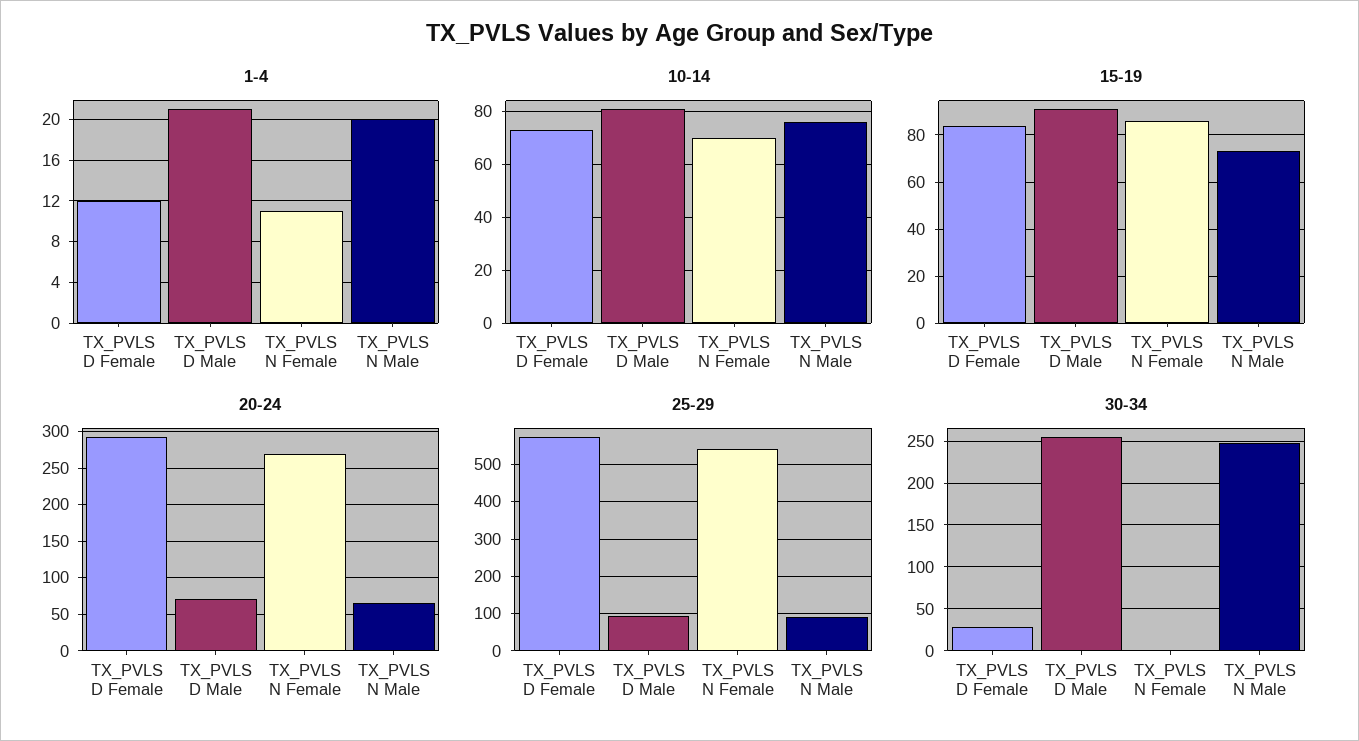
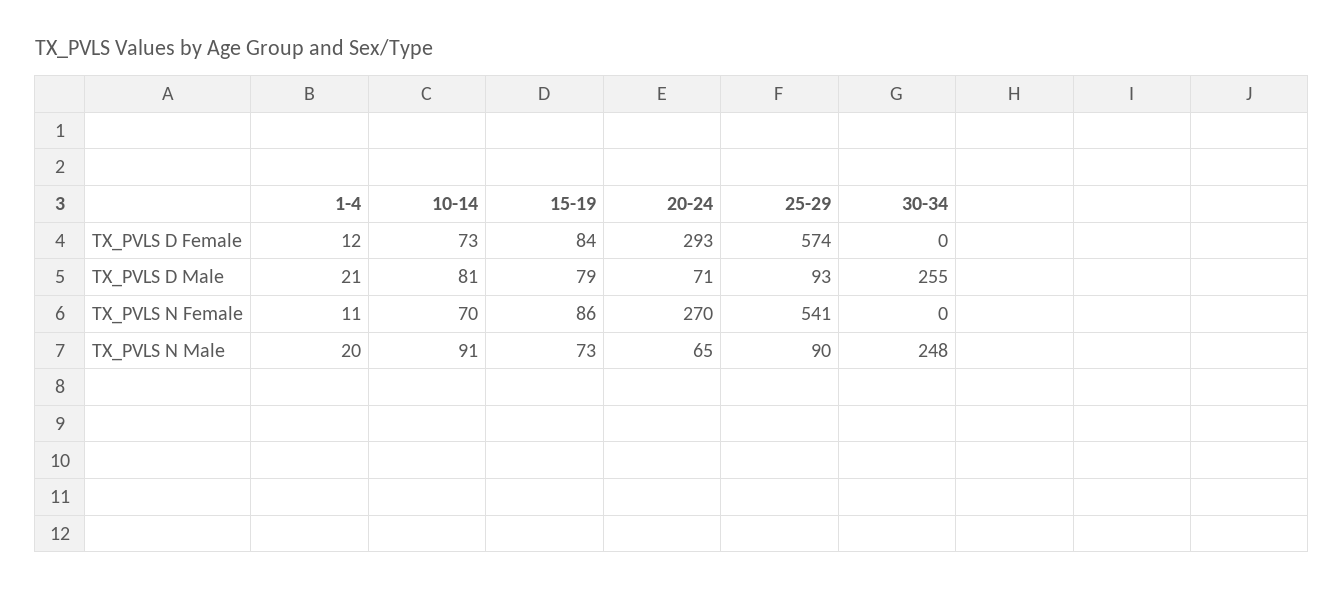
10-14, TX_PVLS N Male: 75 -> 91
15-19, TX_PVLS D Male: 90 -> 79
30-34, TX_PVLS D Female: 30 -> 0

